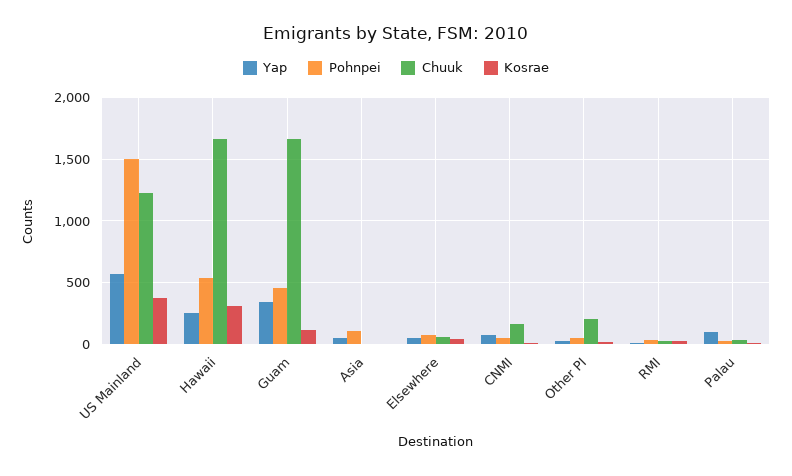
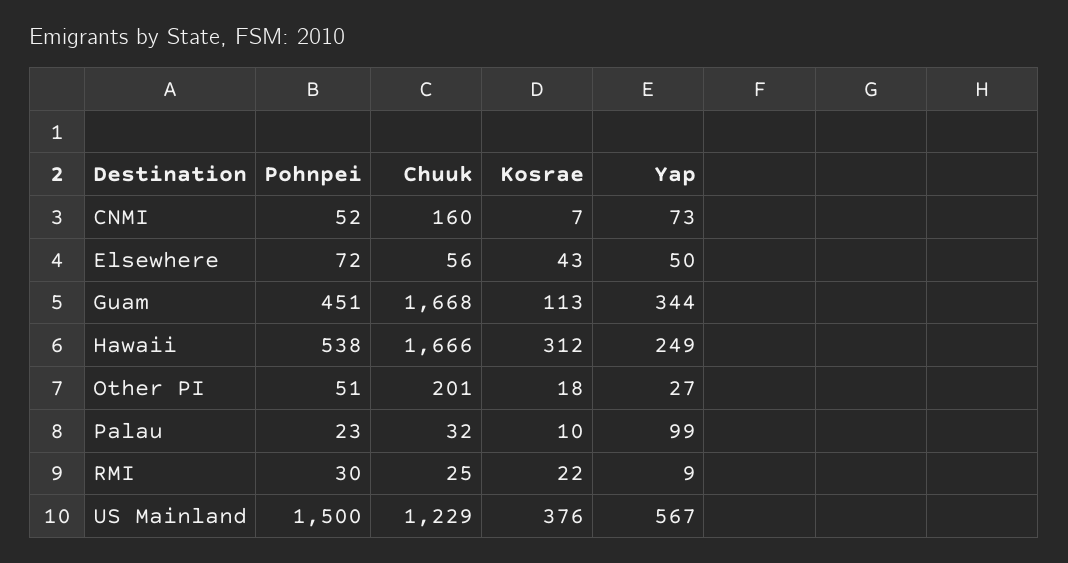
Yap, Asia: 50 -> none
Pohnpei, Asia: 100 -> none
Chuuk, Asia: 0 -> none
Kosrae, Asia: 0 -> none

